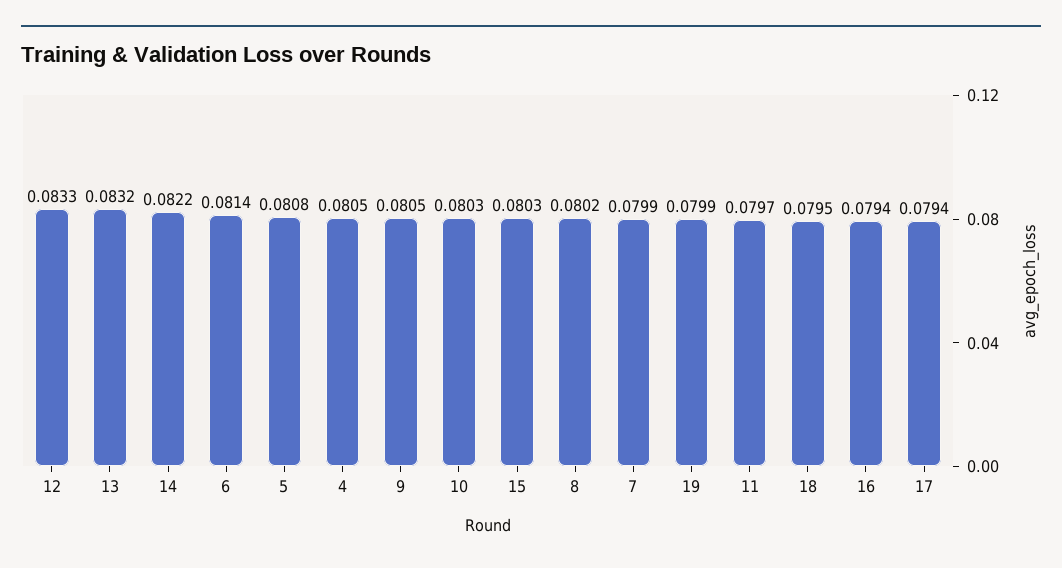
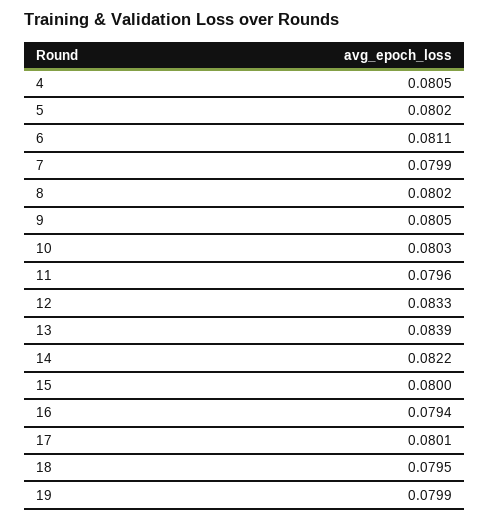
13: 0.0832 -> 0.0839
6: 0.0814 -> 0.0811
5: 0.0808 -> 0.0802
15: 0.0803 -> 0.08
11: 0.0797 -> 0.0796
17: 0.0794 -> 0.0801

